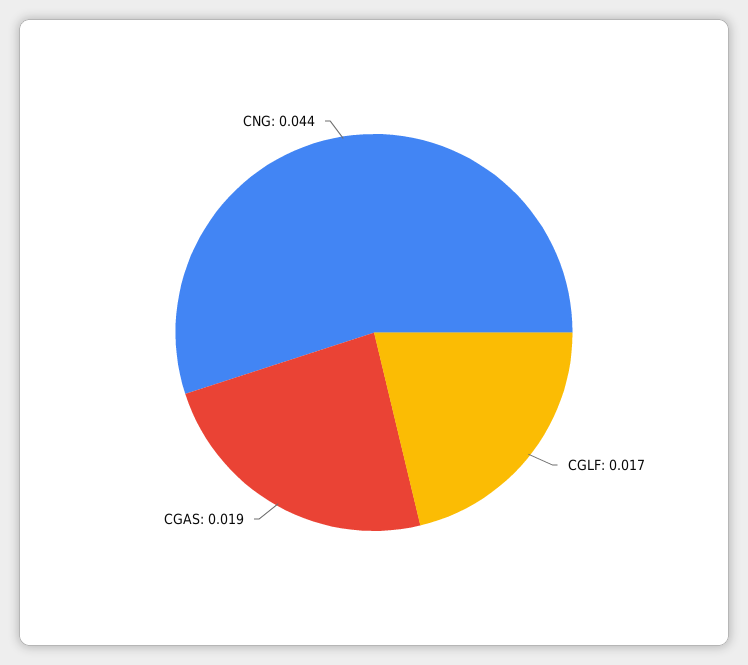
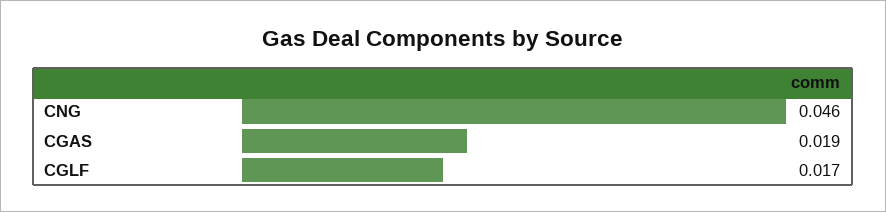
CNG: 0.044 -> 0.046

